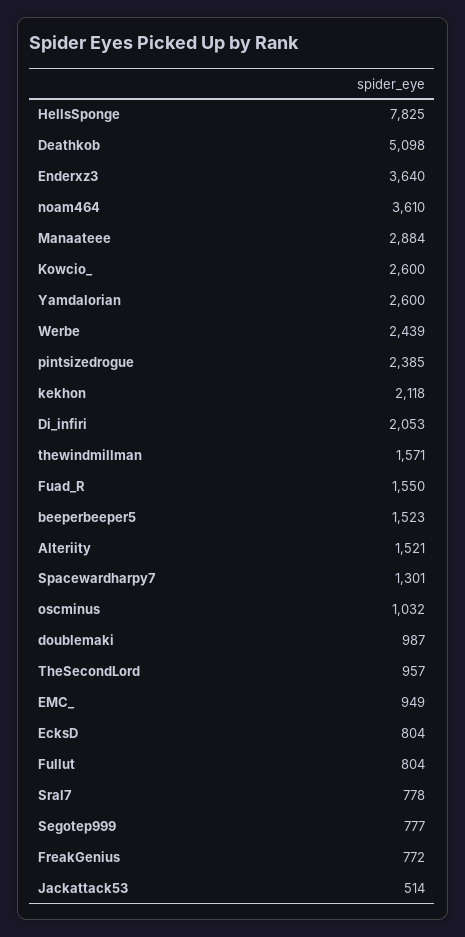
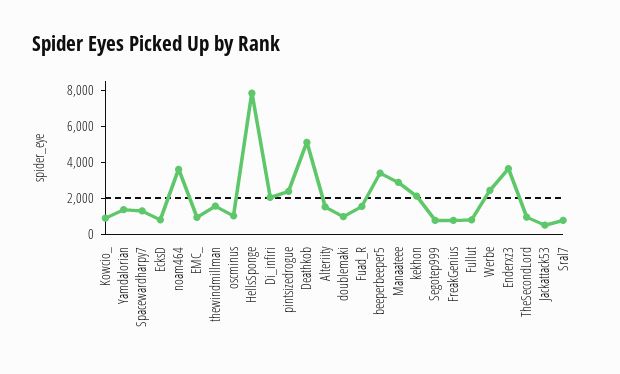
Kowcio_: 2600 -> 1000
Yamdalorian: 2600 -> 1500
beeperbeeper5: 1523 -> 3500

